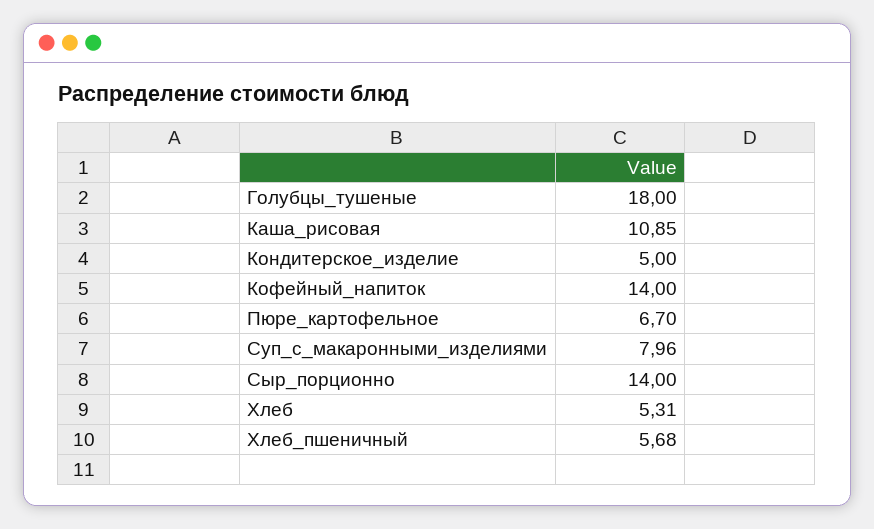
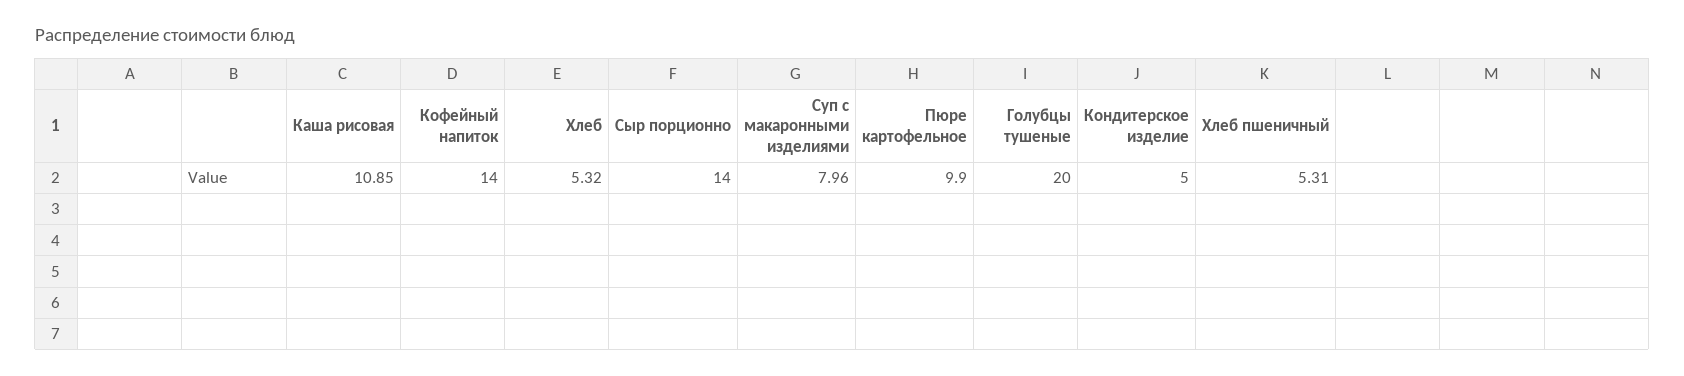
Голубцы_тушеные: 18 -> 20
Пюре_картофельное: 6.7 -> 9.9
Хлеб: 5.31 -> 5.32
Хлеб_пшеничный: 5.68 -> 5.31

